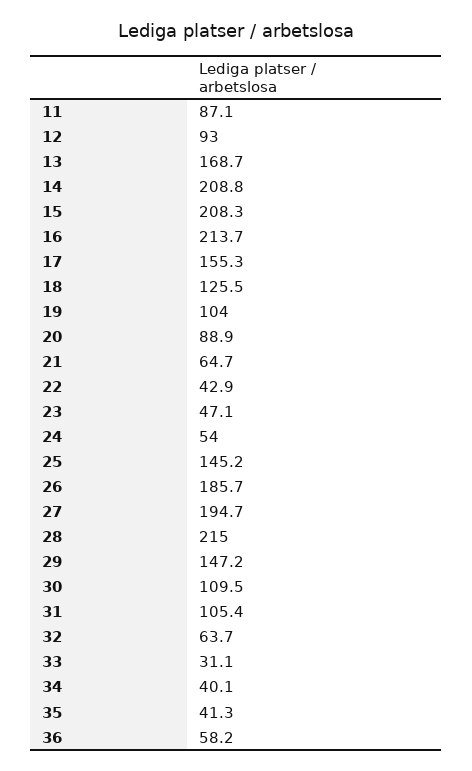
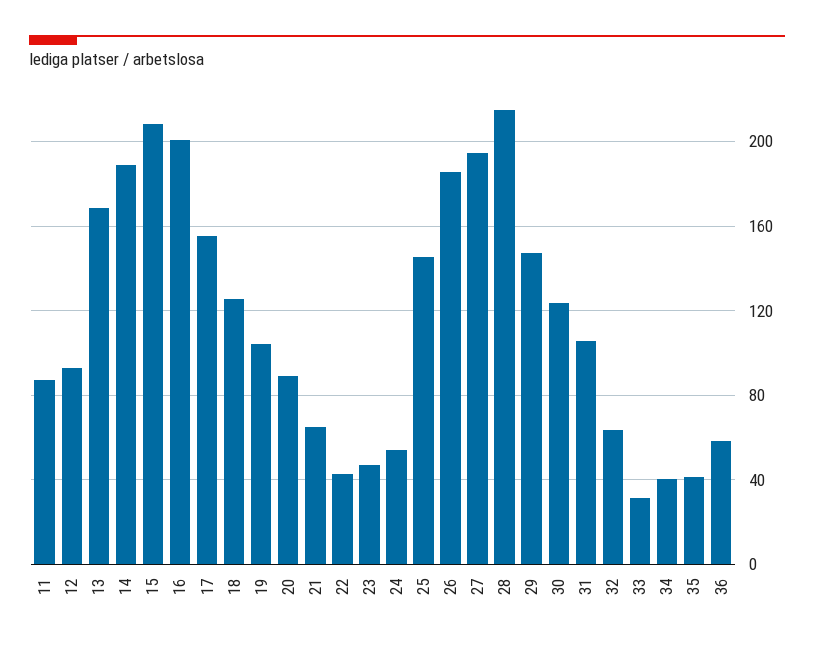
14: 208.8 -> 190
16: 213.7 -> 200
30: 109.5 -> 125

